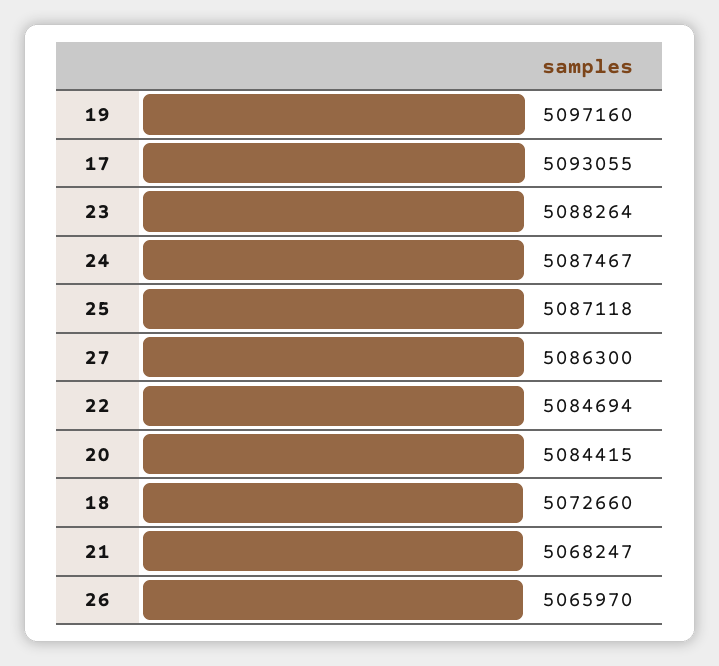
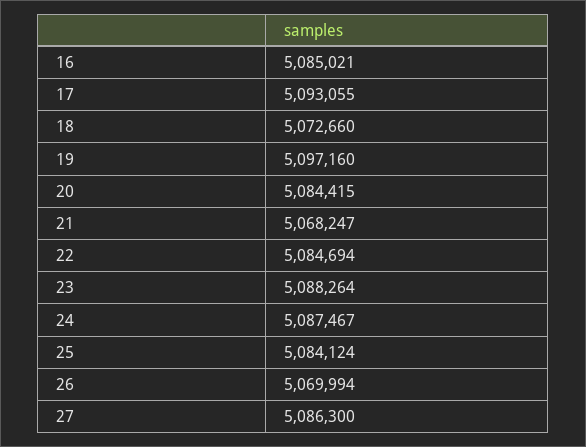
25: 5087118 -> 5084124
26: 5065970 -> 5069994
16: none -> 5085021

